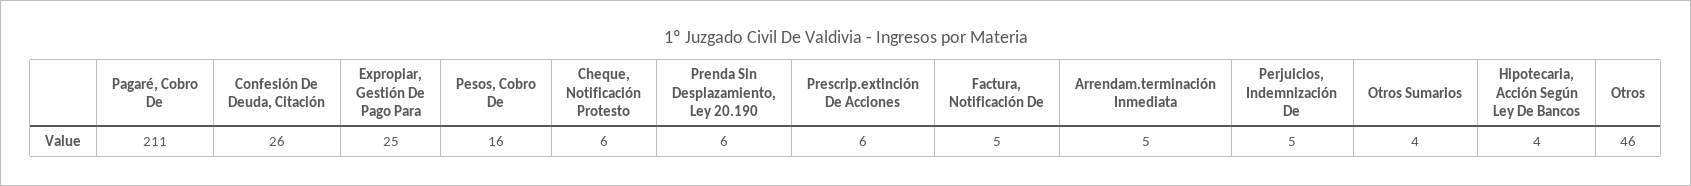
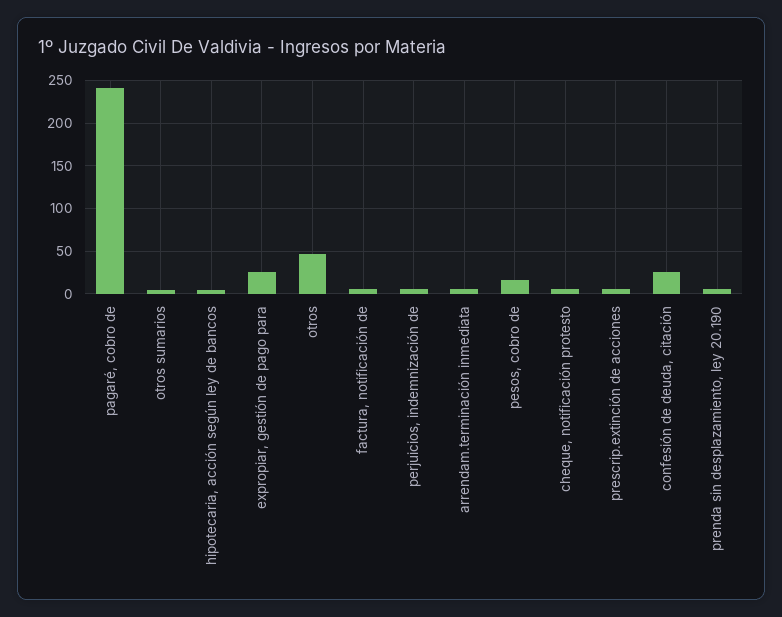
Pagaré, Cobro De: 211 -> 240

